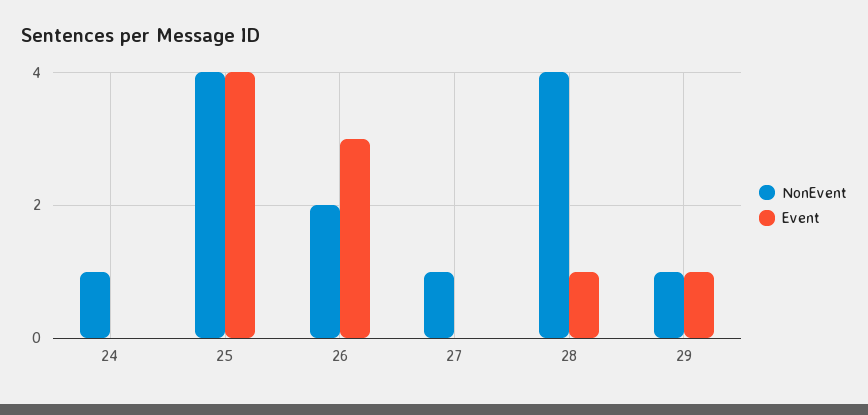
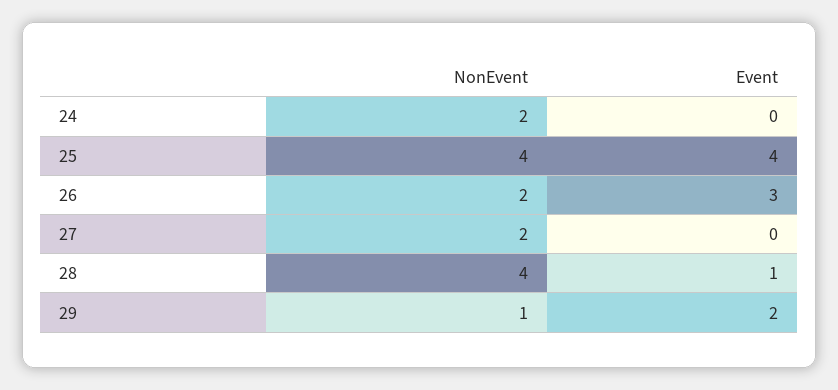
NonEvent, 24: 1 -> 2
NonEvent, 27: 1 -> 2
Event, 29: 1 -> 2

